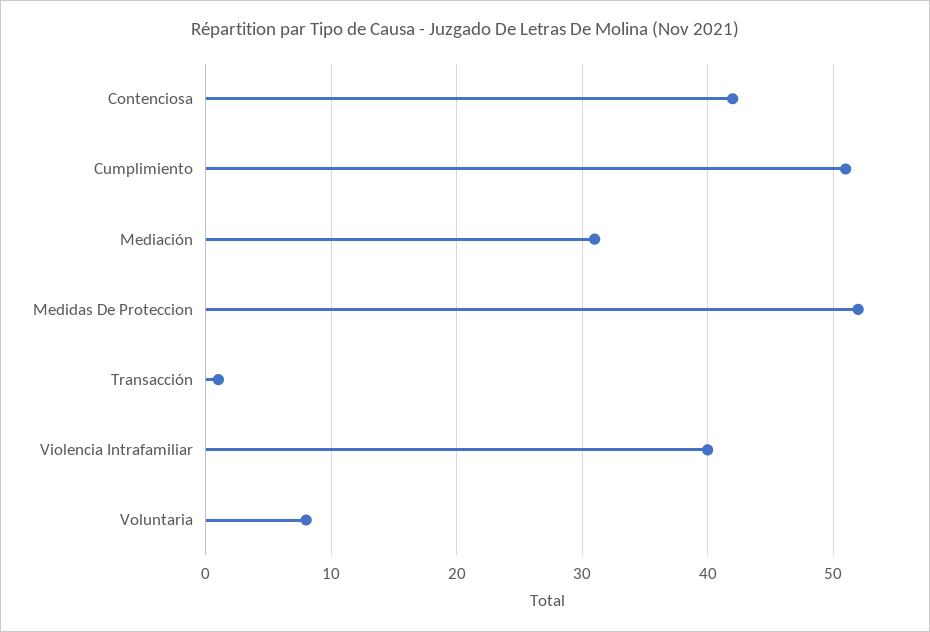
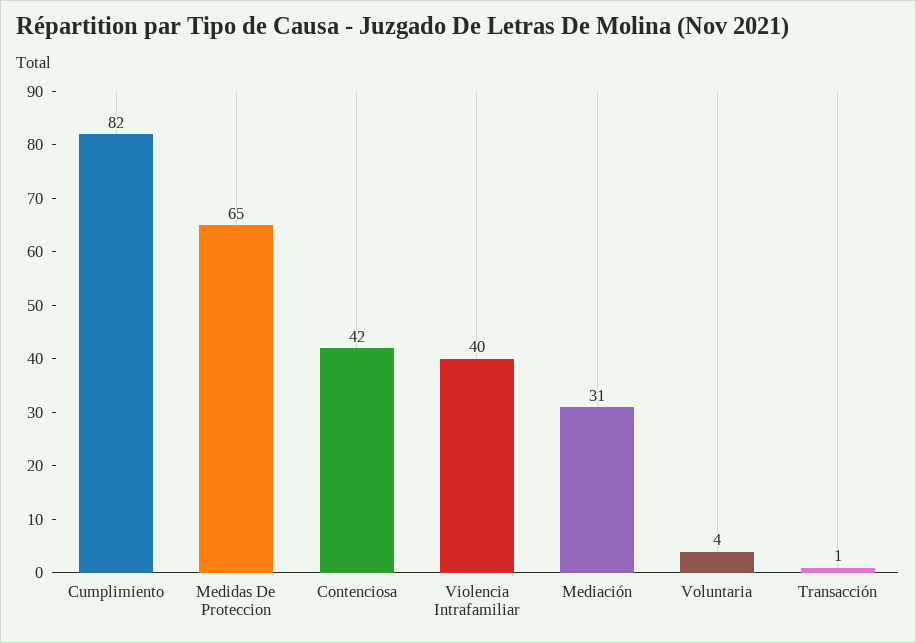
Cumplimiento: 51 -> 82
Medidas De Proteccion: 52 -> 65
Voluntaria: 8 -> 4

